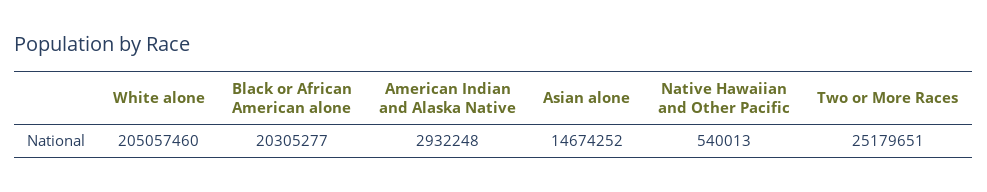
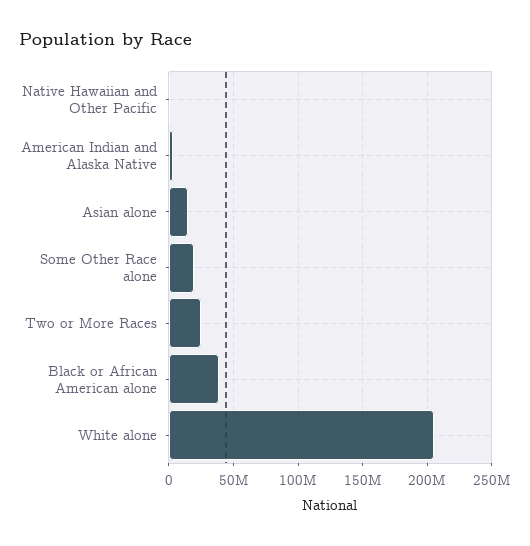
Black or African American alone: 20305277 -> 40000000
Some Other Race alone: none -> 20000000

